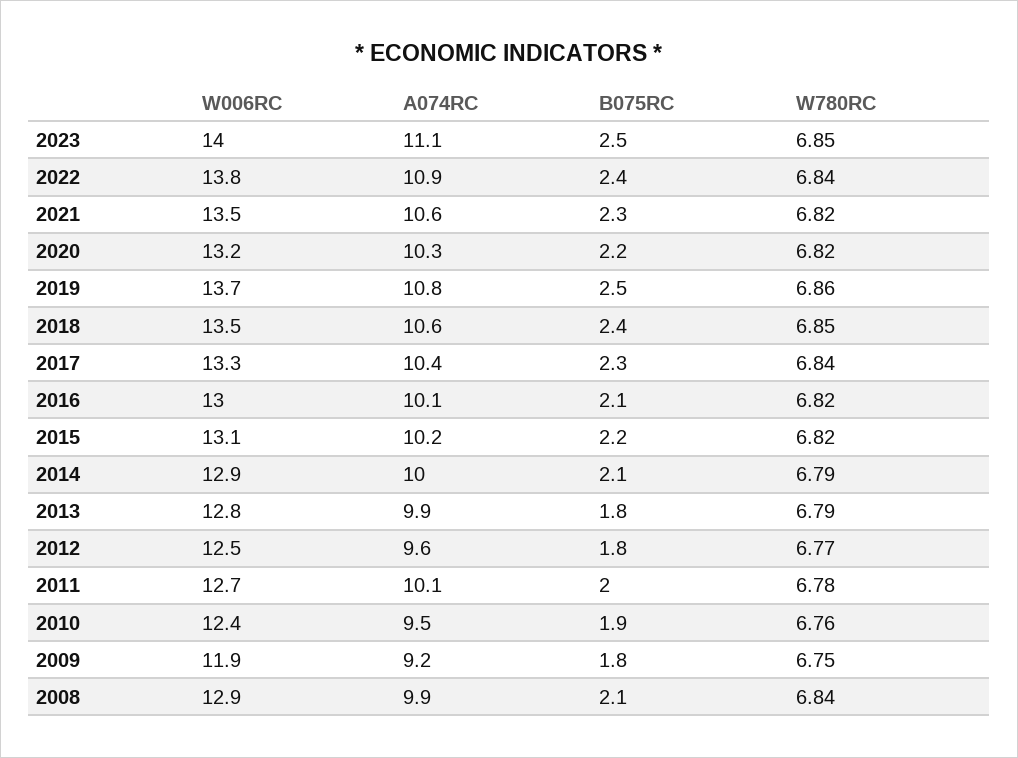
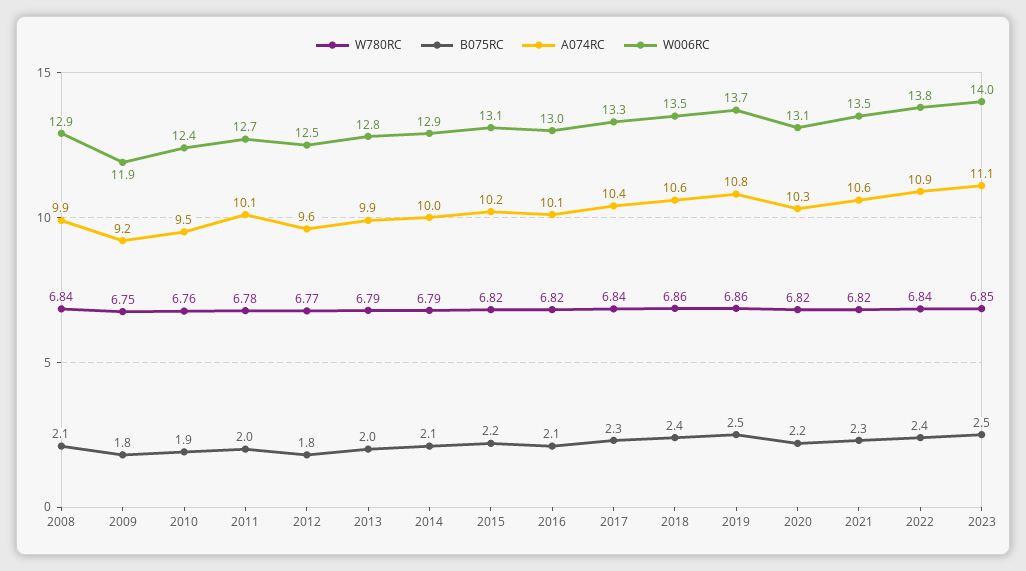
W006RC, 2020: 13.2 -> 13.1
W780RC, 2018: 6.85 -> 6.86
B075RC, 2013: 1.8 -> 2

